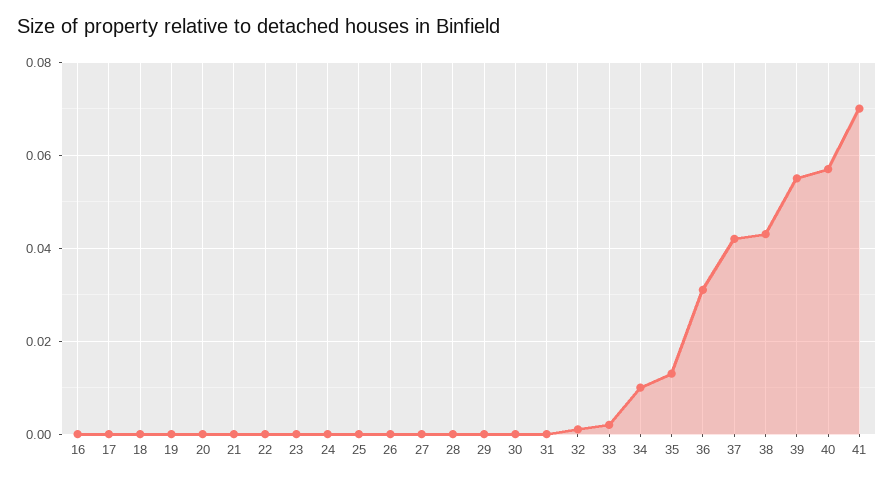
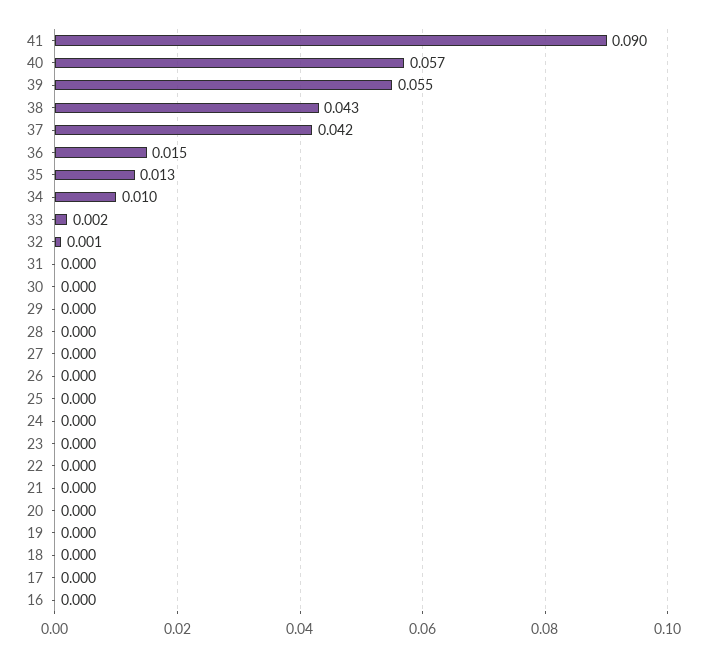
36: 0.03 -> 0.015
41: 0.07 -> 0.09

